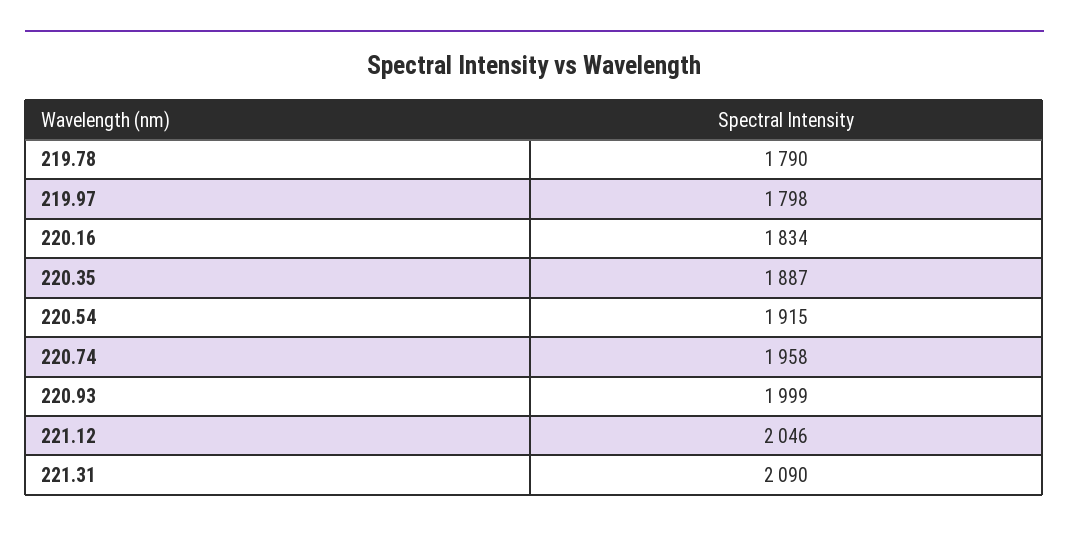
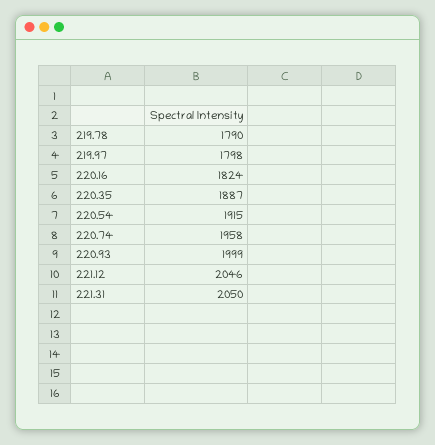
220.16: 1834 -> 1824
221.31: 2090 -> 2050

